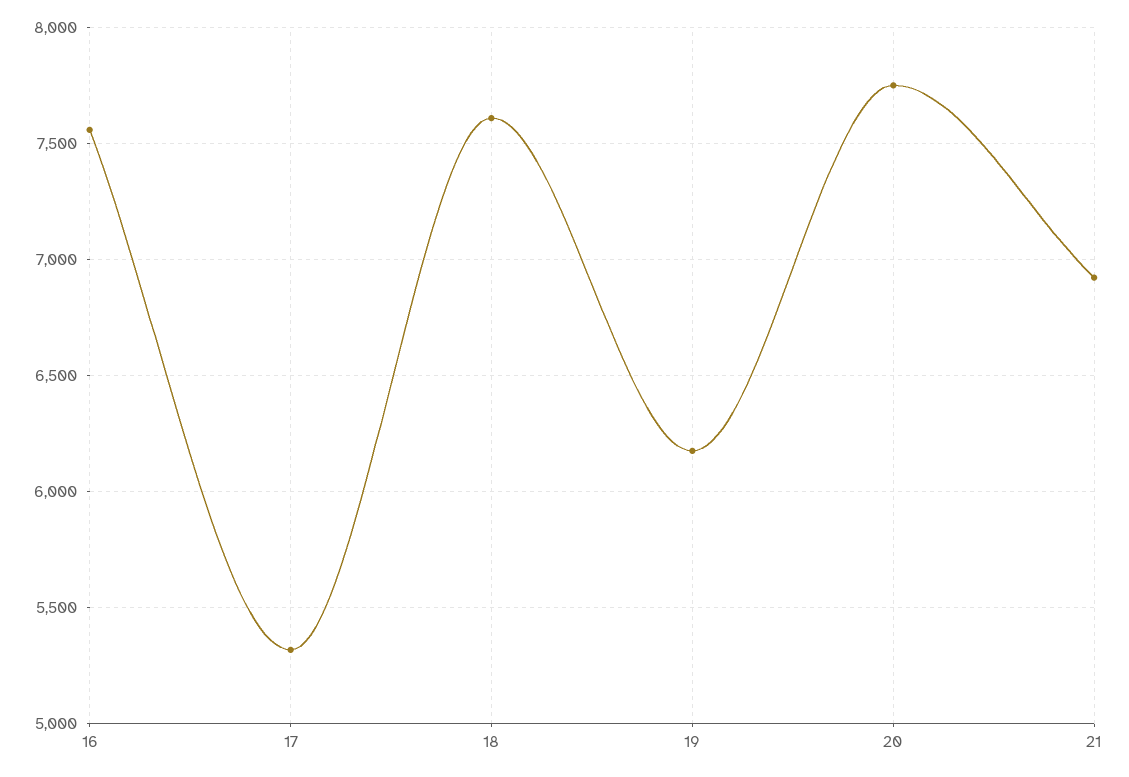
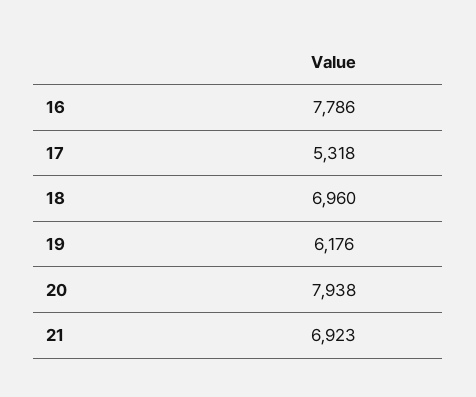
16: 7550 -> 7786
18: 7600 -> 6960
20: 7750 -> 7938

